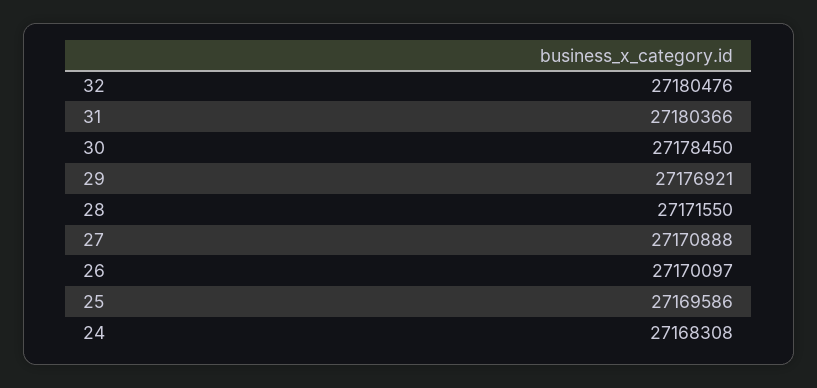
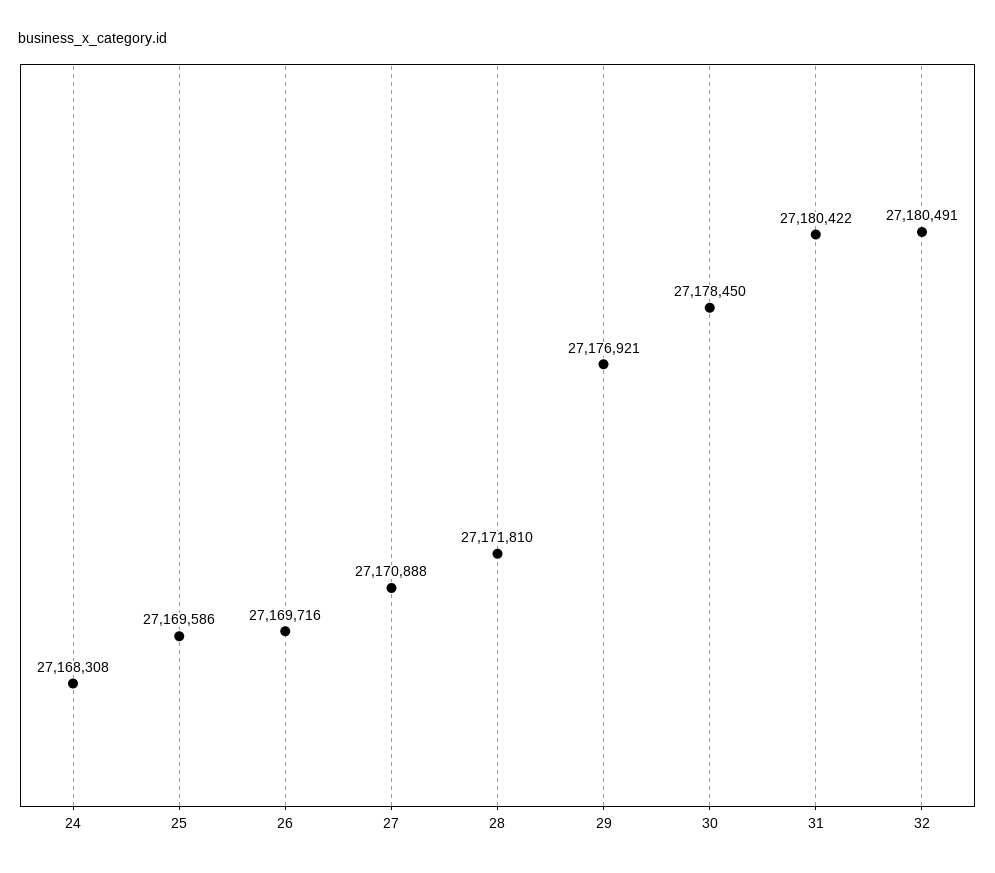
32: 27180476 -> 27180491
31: 27180366 -> 27180422
28: 27171550 -> 27171810
26: 27170097 -> 27169716

